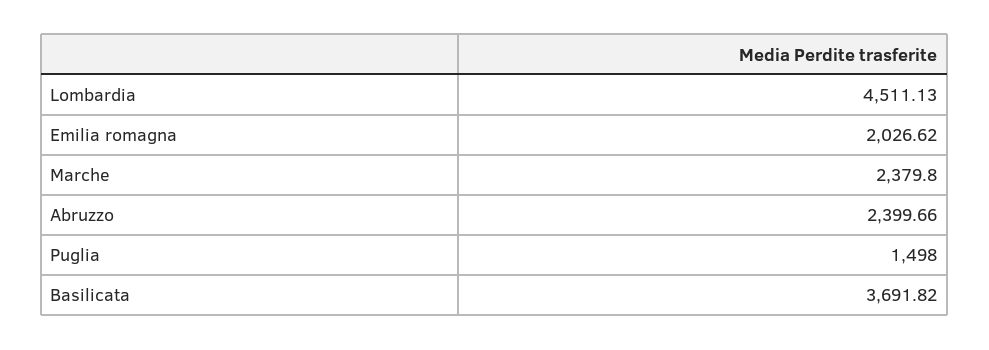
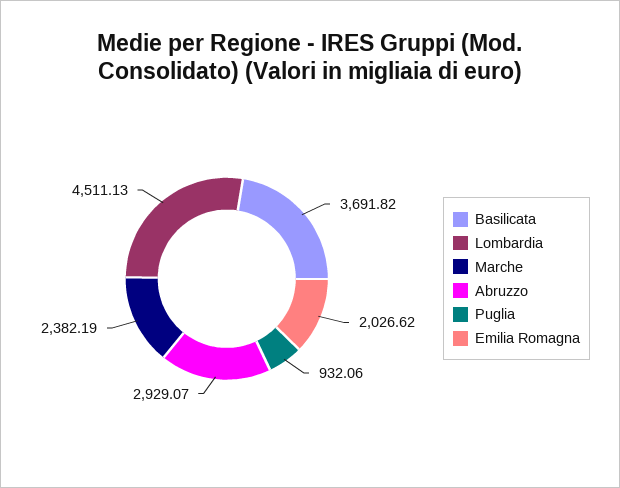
Marche: 2379.8 -> 2382.19
Abruzzo: 2399.66 -> 2929.07
Puglia: 1498 -> 932.06

